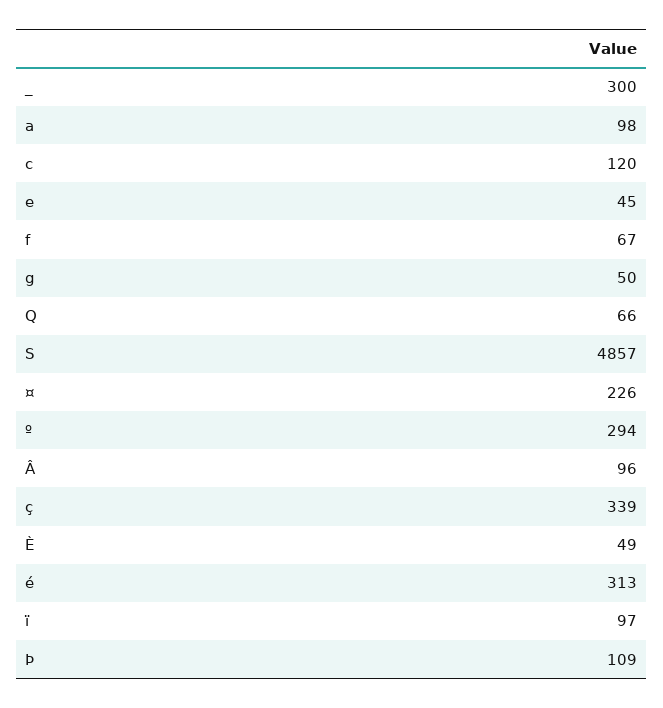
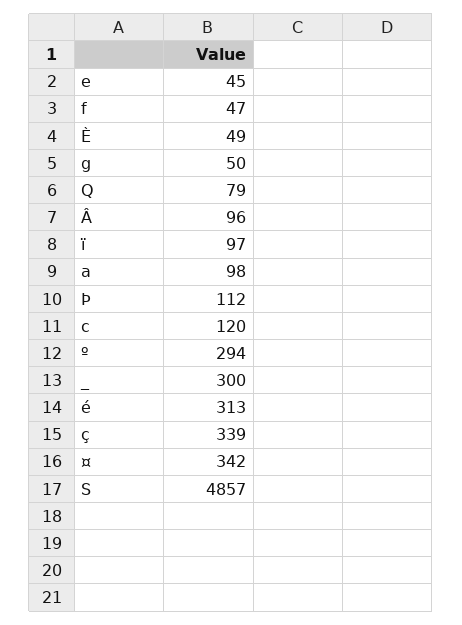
f: 67 -> 47
Q: 66 -> 79
¤: 226 -> 342
Þ: 109 -> 112

